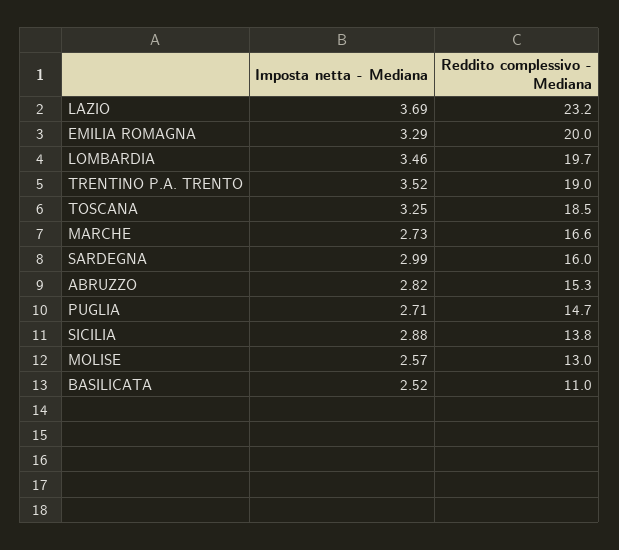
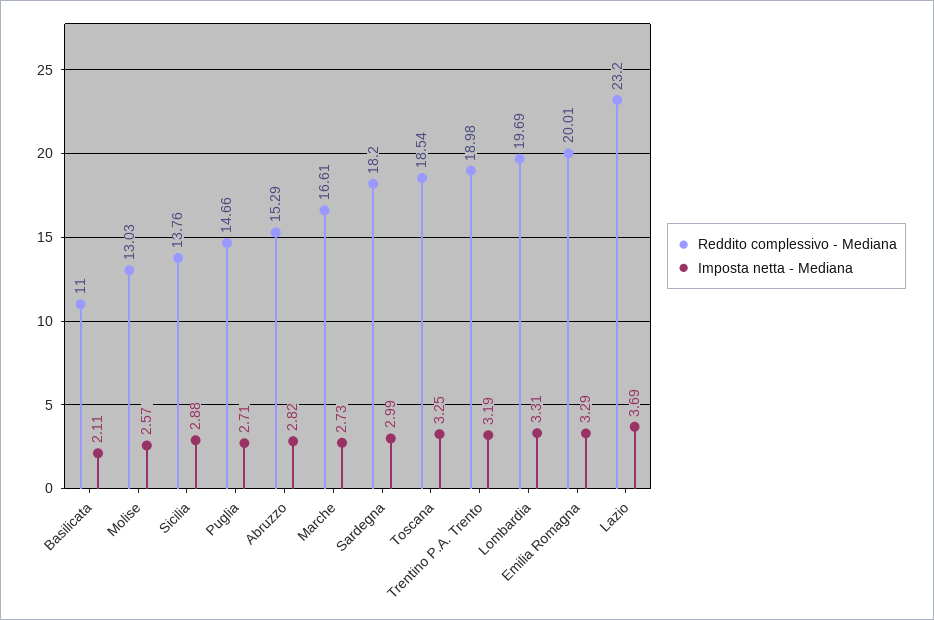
Imposta netta - Mediana, LOMBARDIA: 3.46 -> 3.31
Imposta netta - Mediana, TRENTINO P.A. TRENTO: 3.52 -> 3.19
Reddito complessivo - Mediana, SARDEGNA: 16 -> 18.2
Imposta netta - Mediana, BASILICATA: 2.52 -> 2.11

